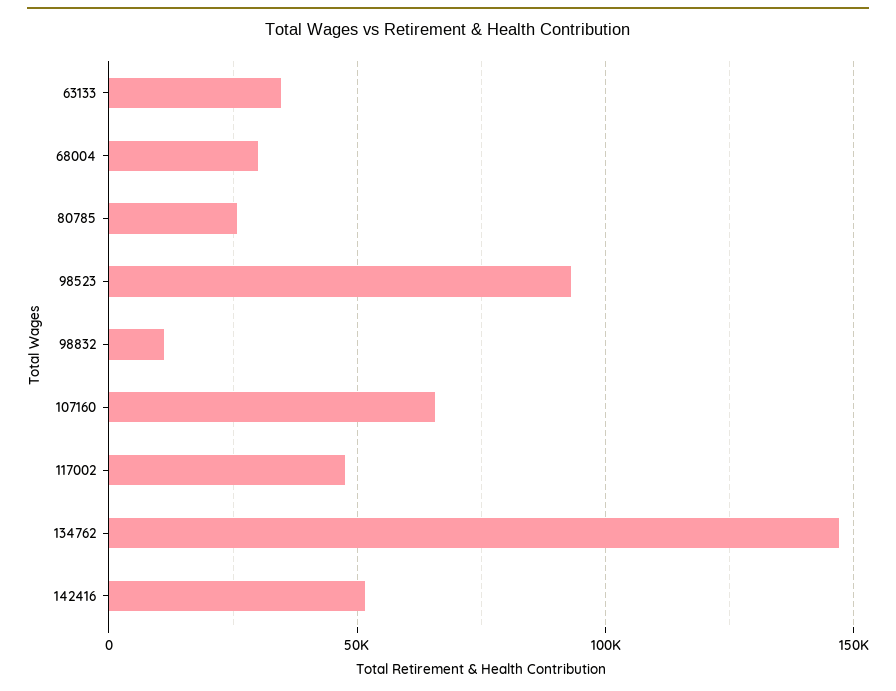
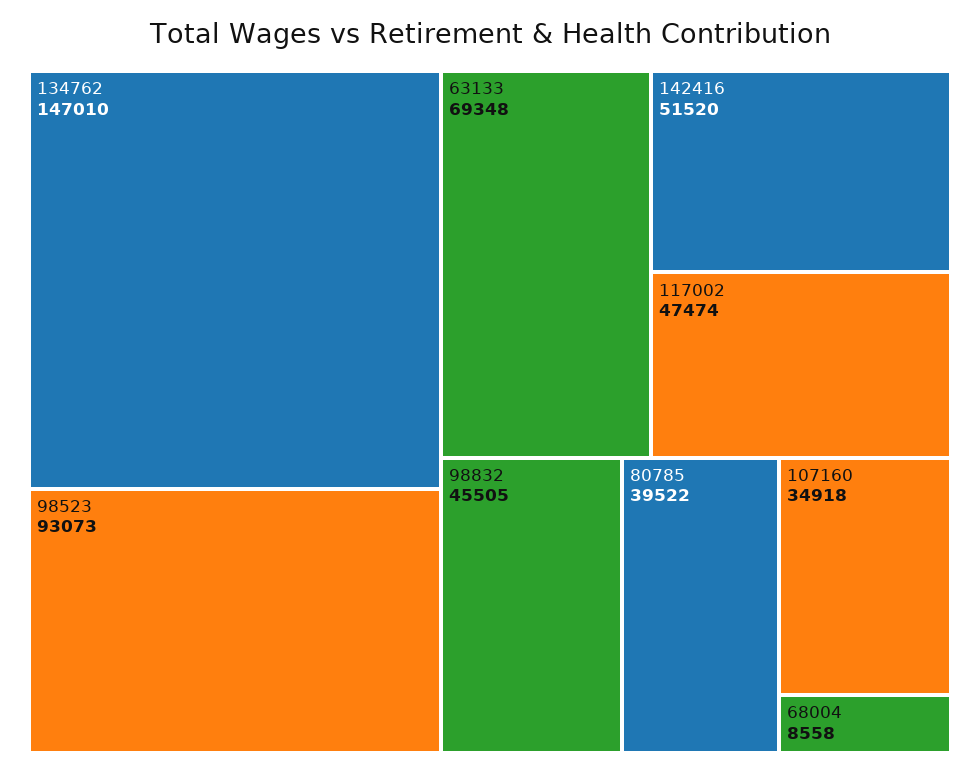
63133: 35000 -> 69348
68004: 30000 -> 8558
80785: 25000 -> 39522
98832: 10000 -> 45505
107160: 65000 -> 34918

